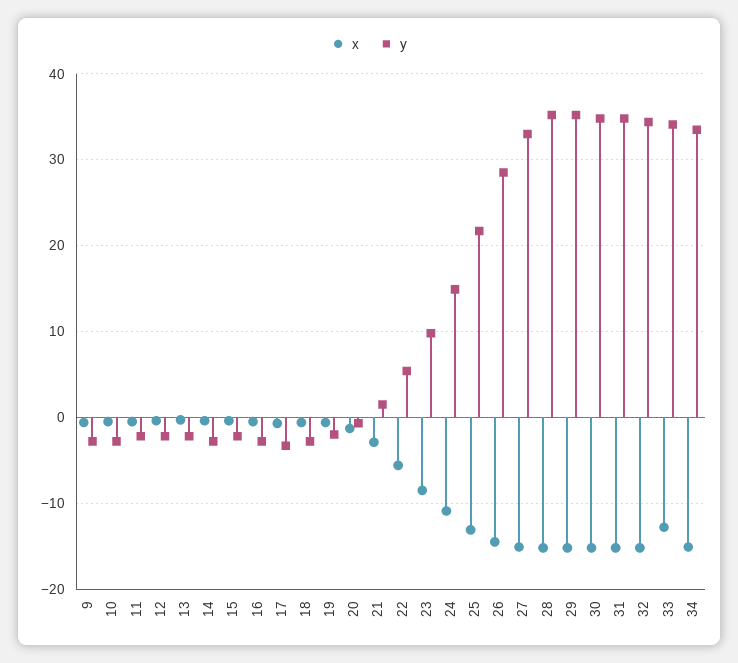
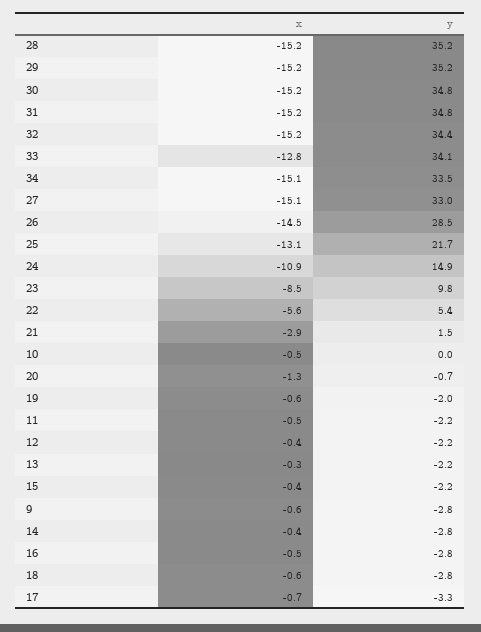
y, 10: -3 -> 0

